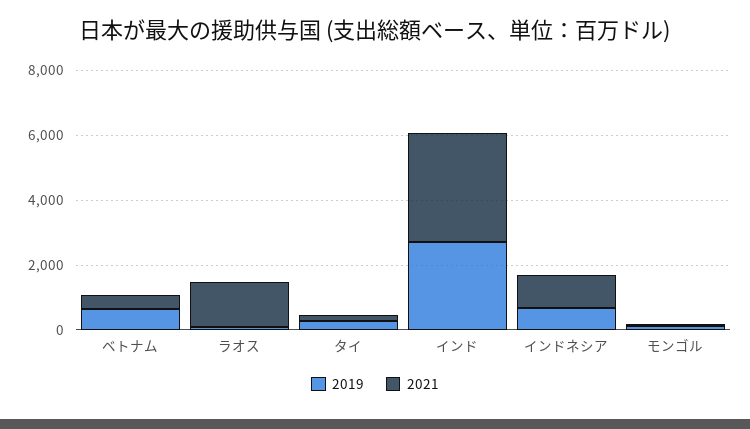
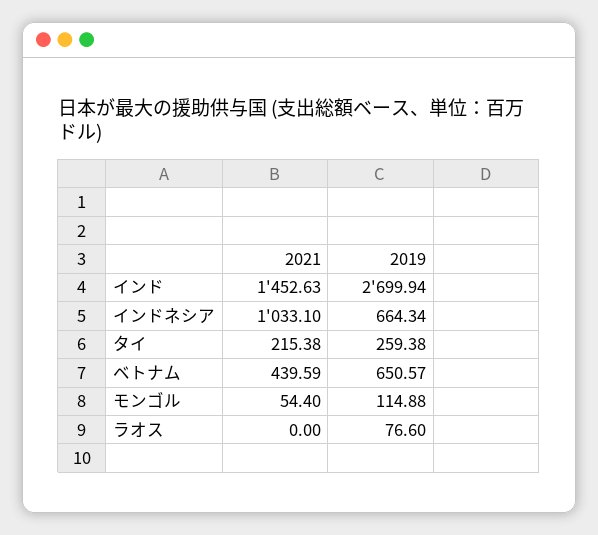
2021, ラオス: 1500 -> 0
2021, インド: 3500 -> 1452.63

